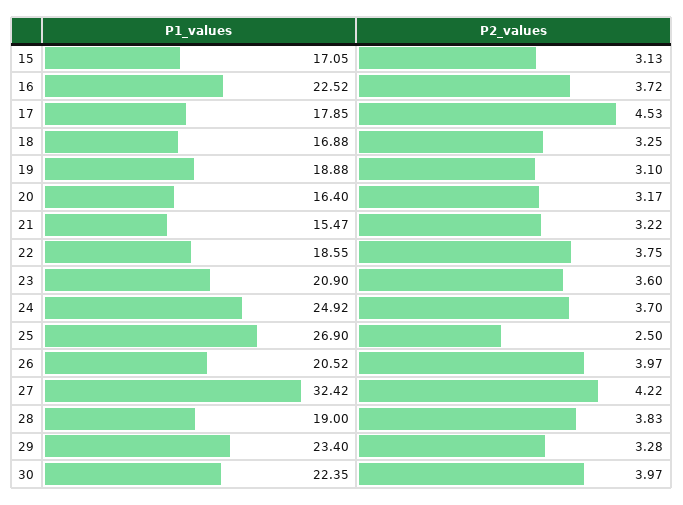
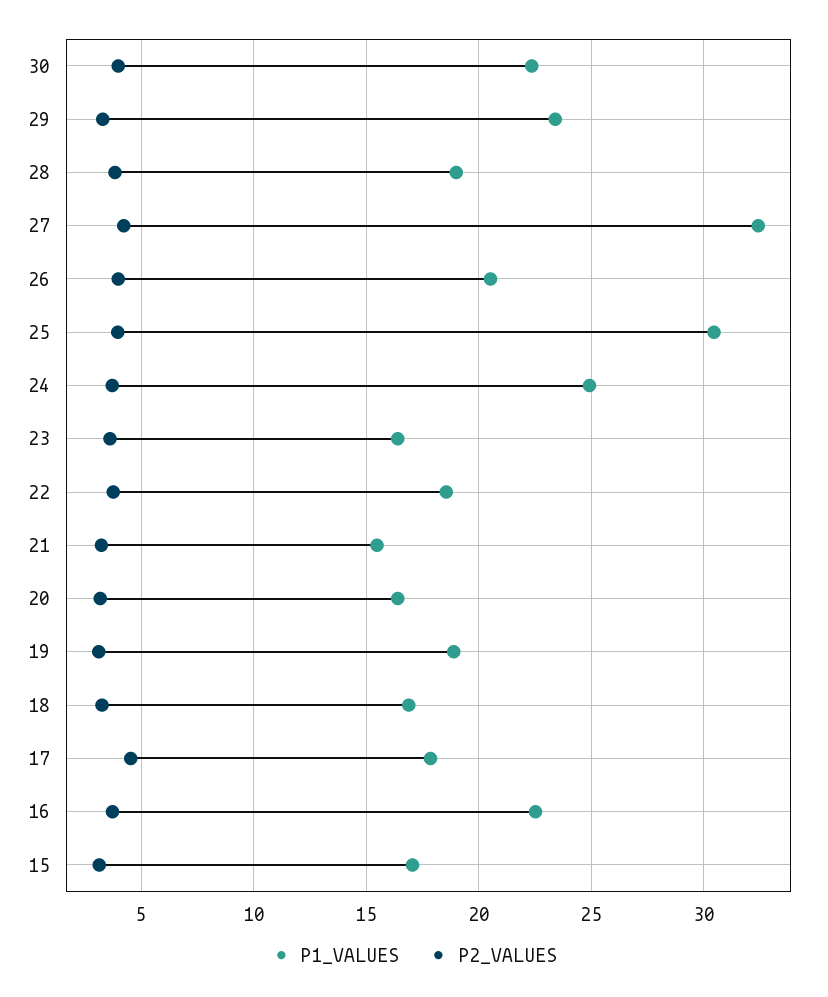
P1_values, 23: 20.9 -> 16.5
P1_values, 25: 26.9 -> 30.5
P2_values, 25: 2.5 -> 4

